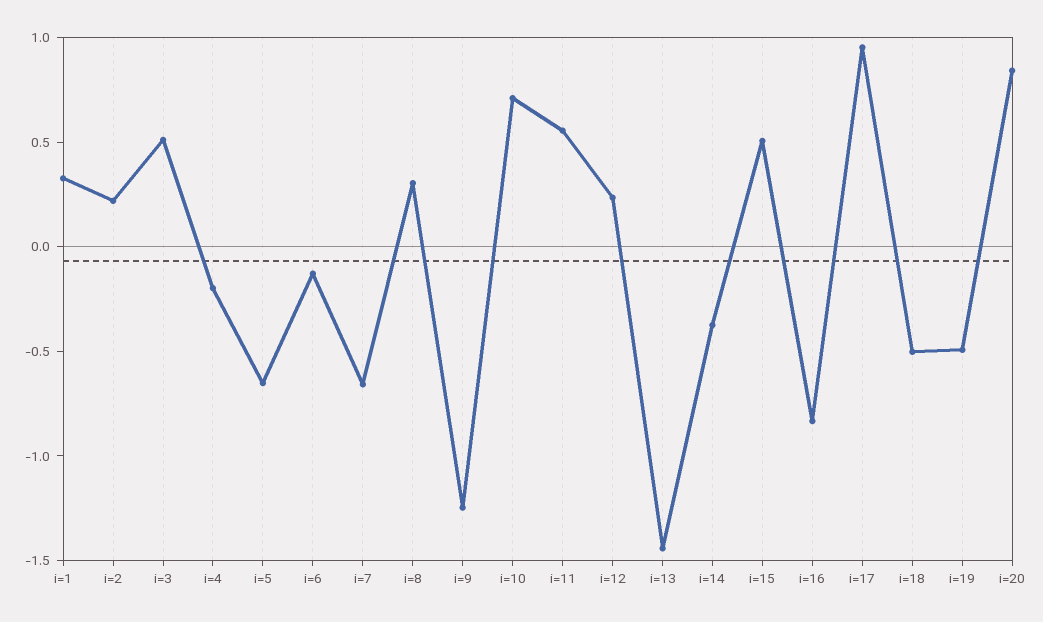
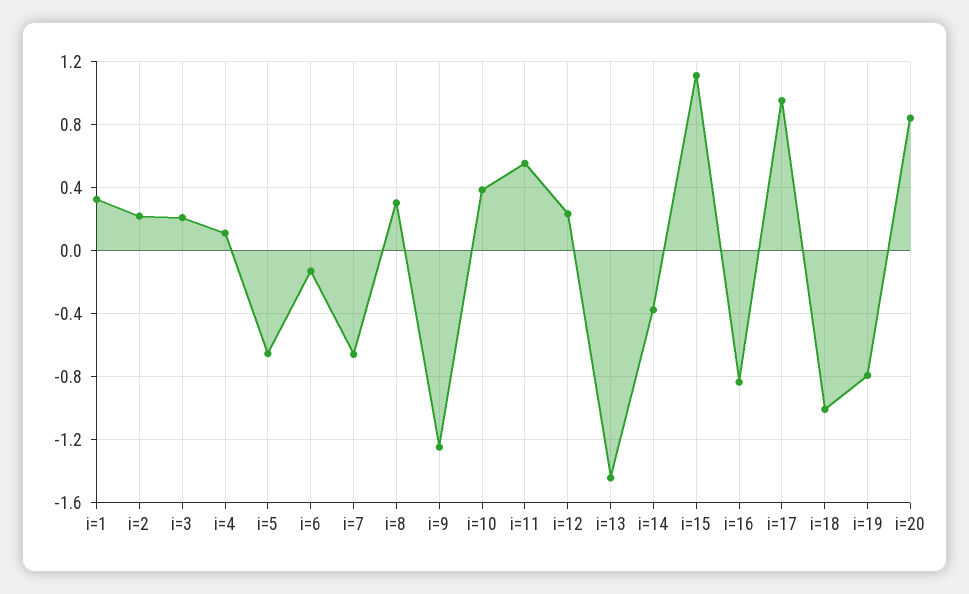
i=3: 0.5 -> 0.2
i=4: -0.2 -> 0.1
i=10: 0.7 -> 0.4
i=15: 0.5 -> 1.1
i=18: -0.5 -> -1
i=19: -0.5 -> -0.8

